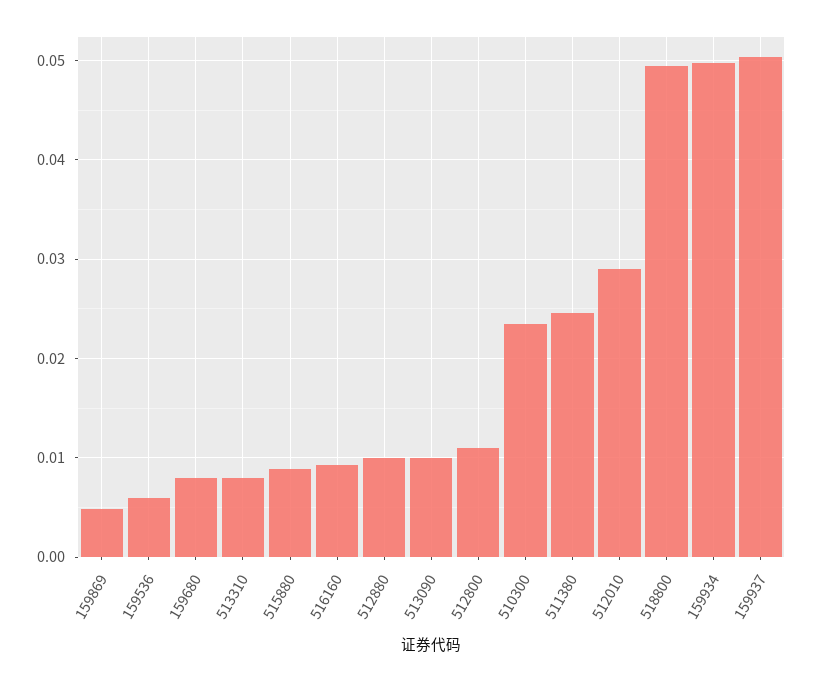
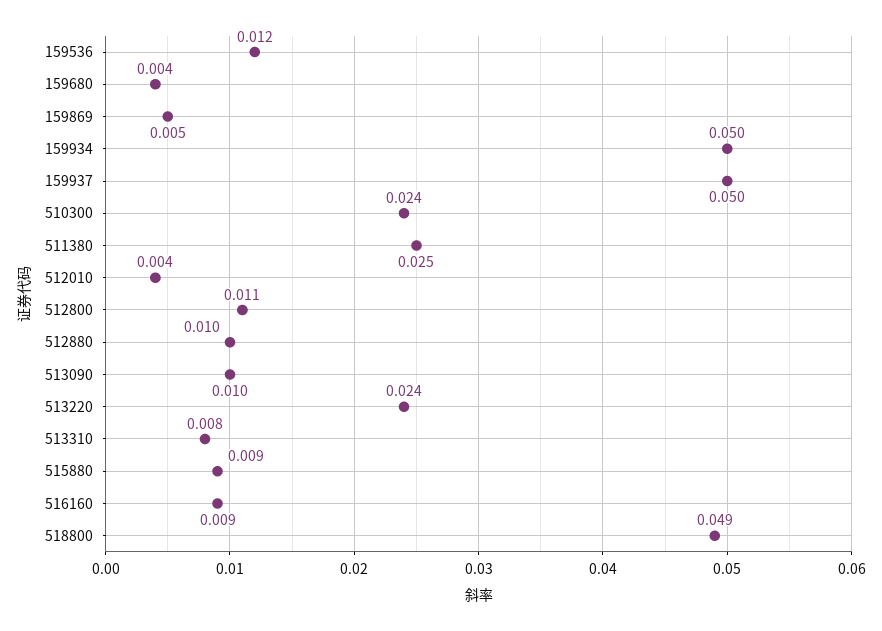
159536: 0.006 -> 0.012
159680: 0.008 -> 0.004
512010: 0.029 -> 0.004
513220: none -> 0.024

